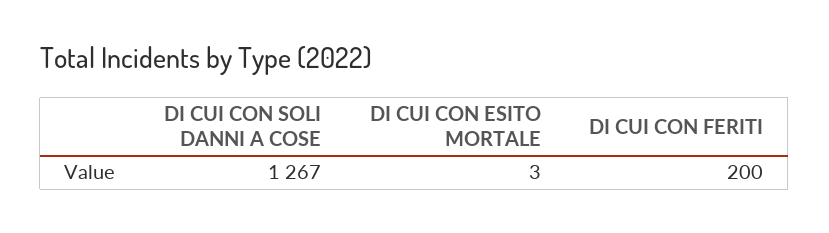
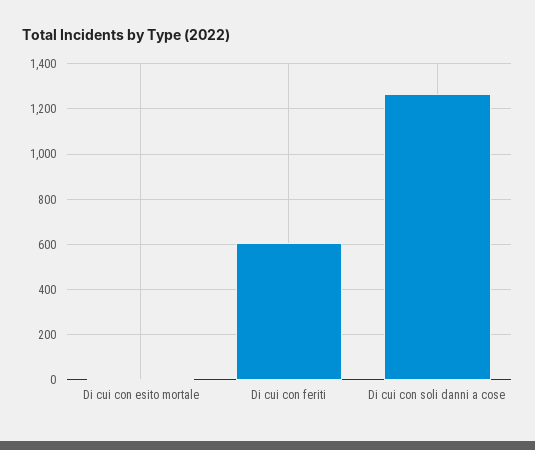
DI CUI CON FERITI: 200 -> 600

